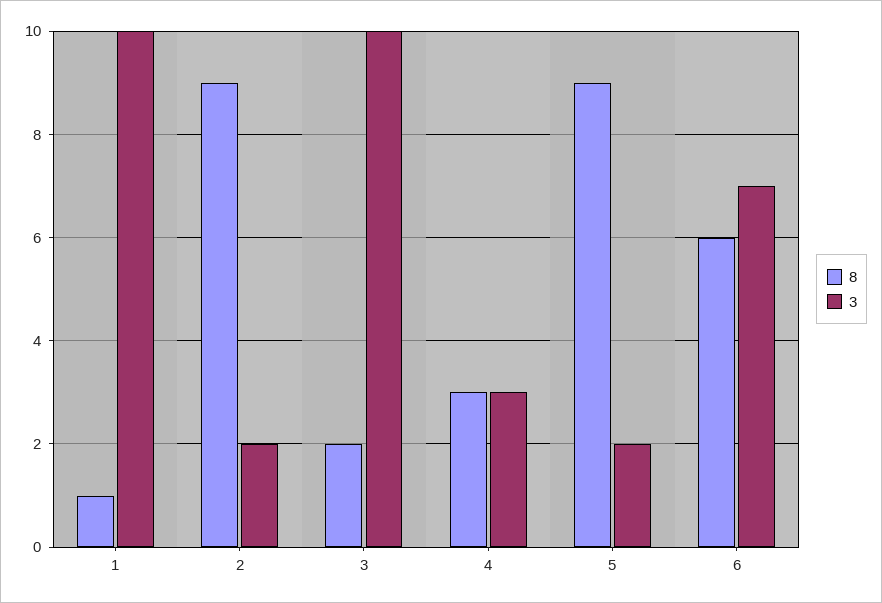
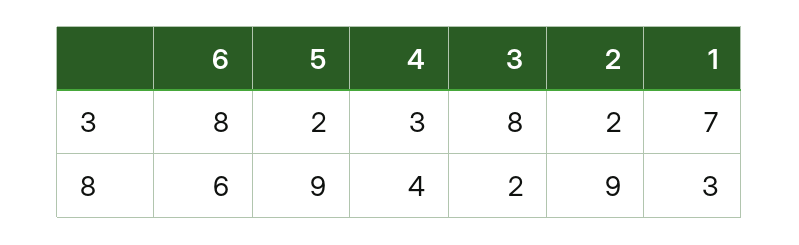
8, 1: 1 -> 3
3, 1: 10 -> 7
3, 3: 10 -> 8
8, 4: 3 -> 4
3, 6: 7 -> 8

